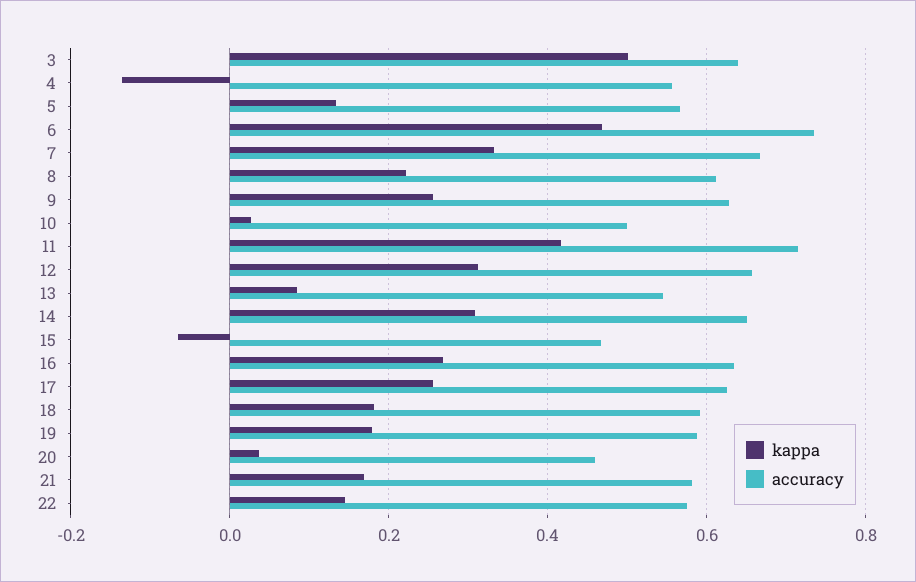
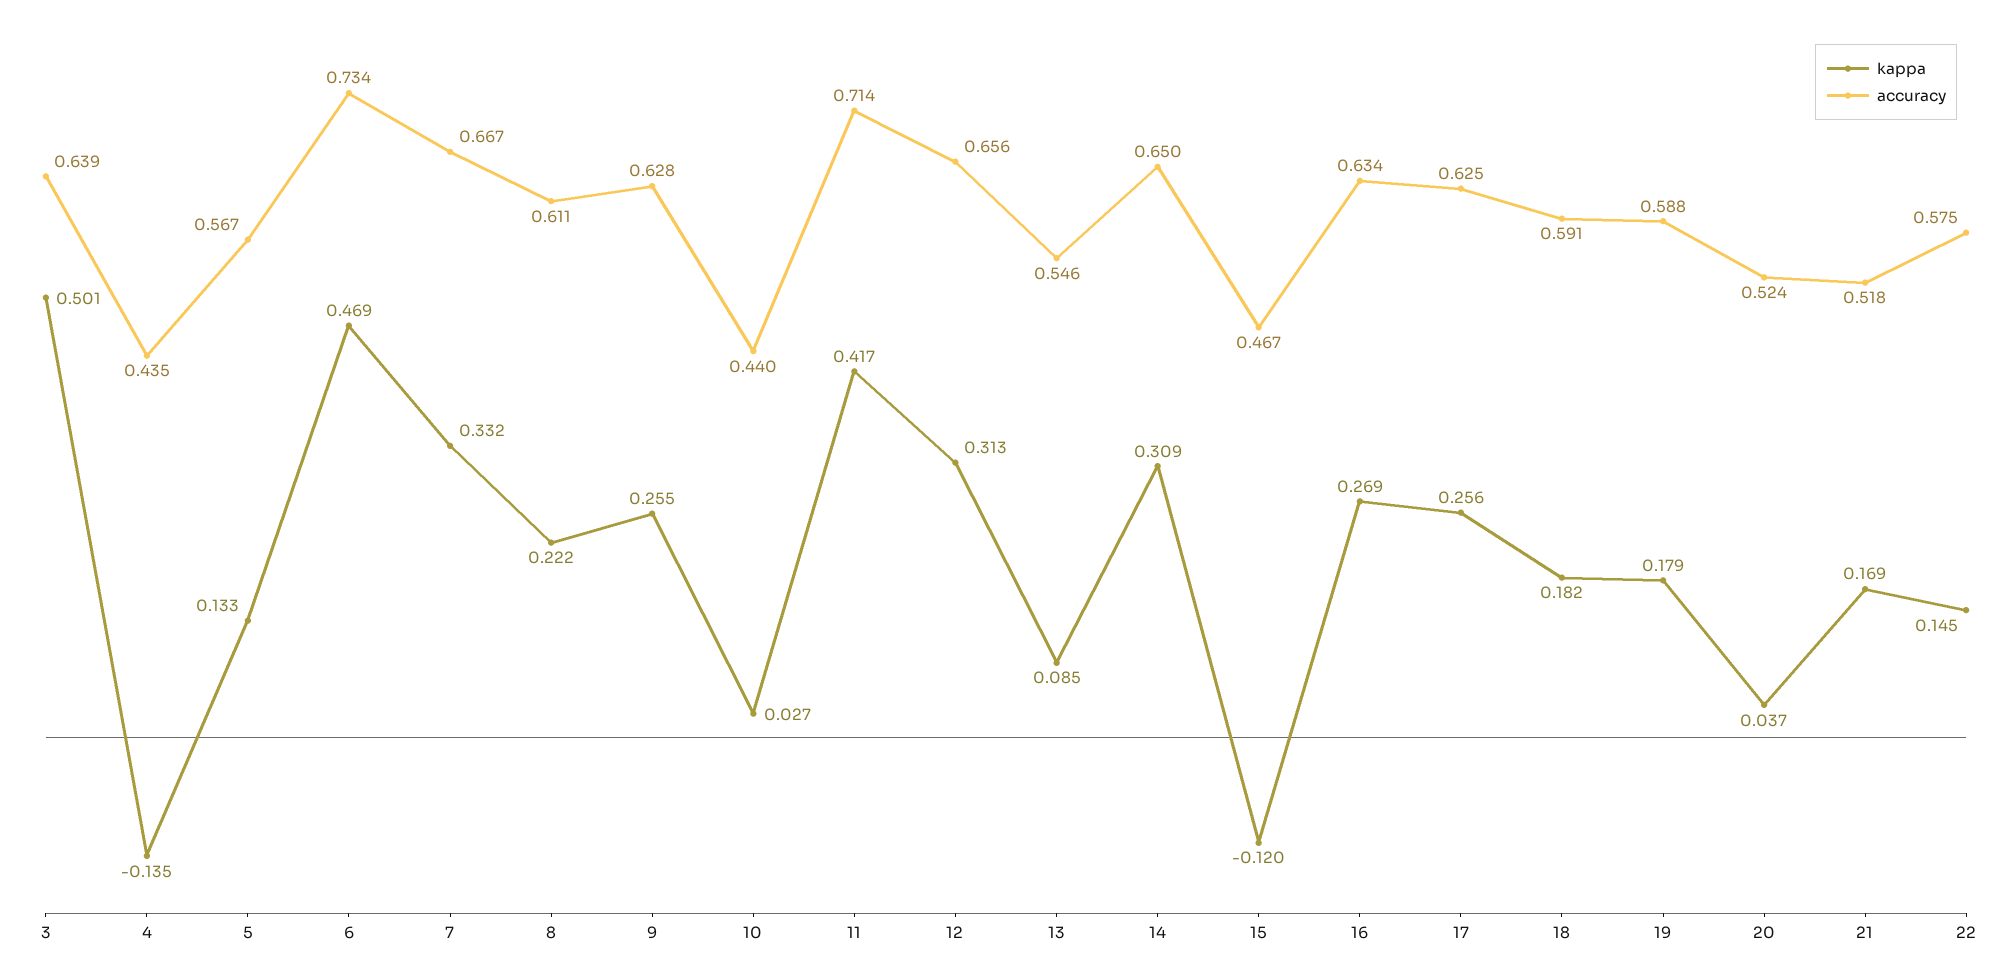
accuracy, 4: 0.56 -> 0.435
accuracy, 10: 0.5 -> 0.44
kappa, 15: -0.06 -> -0.12
accuracy, 20: 0.46 -> 0.524
accuracy, 21: 0.58 -> 0.518

